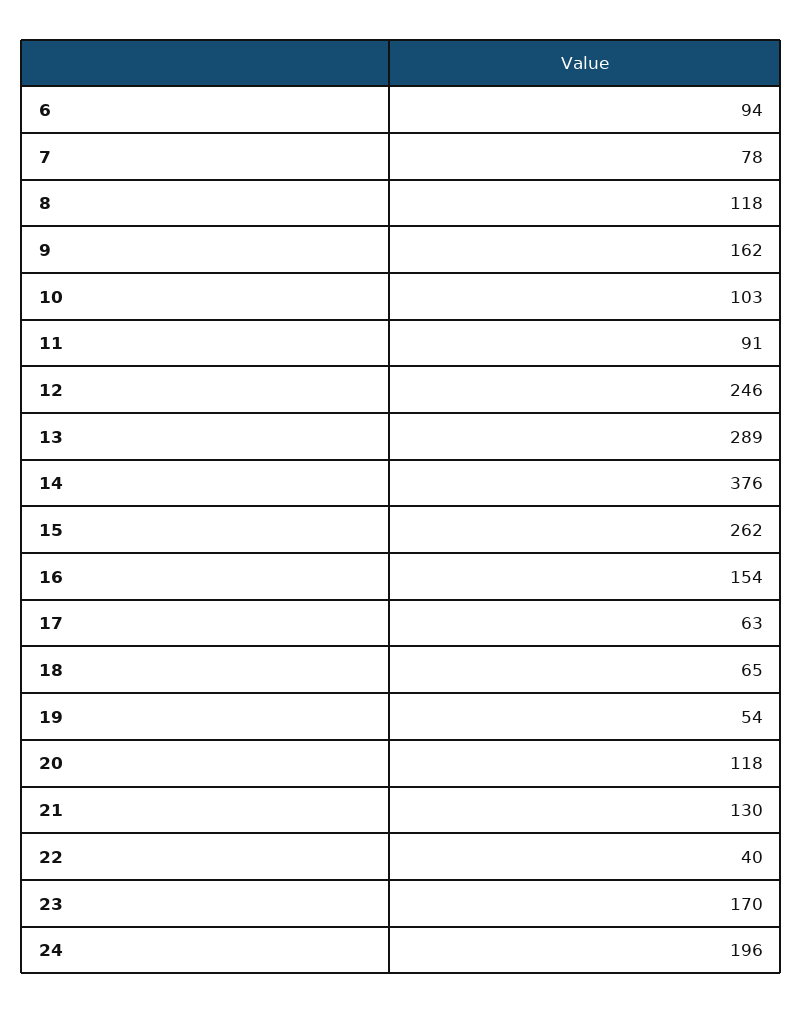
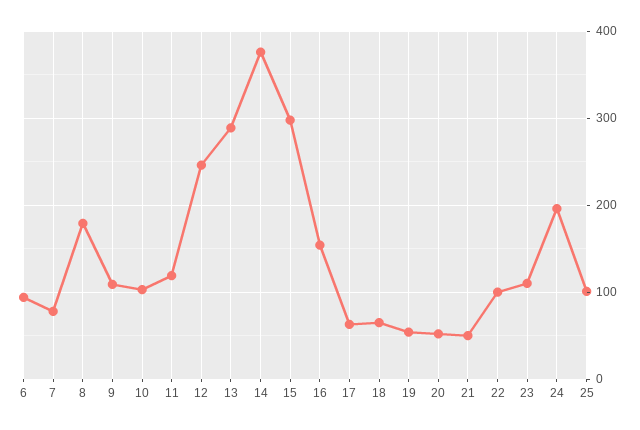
8: 118 -> 180
9: 162 -> 110
11: 91 -> 120
15: 262 -> 300
20: 118 -> 50
21: 130 -> 50
22: 40 -> 100
23: 170 -> 110
25: none -> 100

